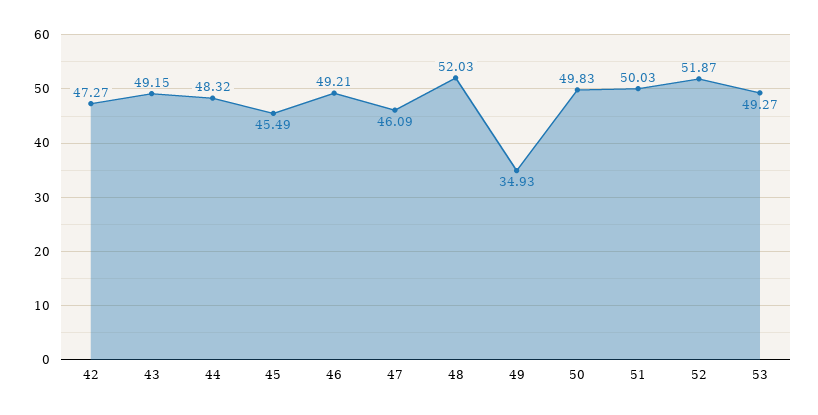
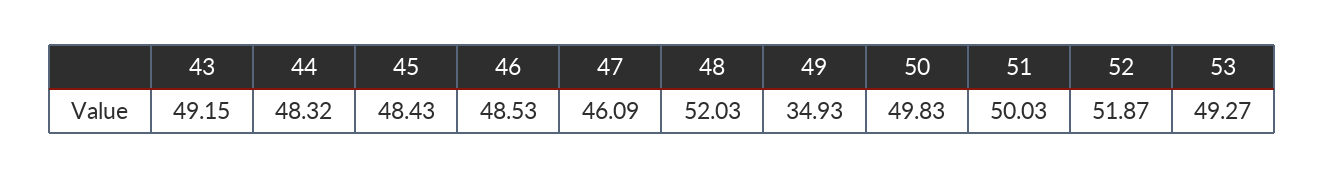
42: 47.27 -> none
45: 45.49 -> 48.43
46: 49.21 -> 48.53

